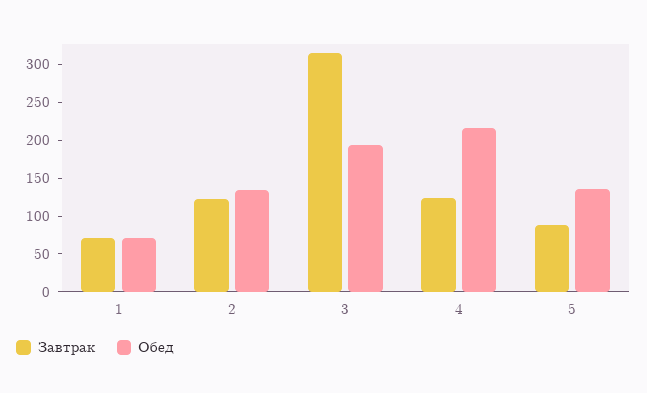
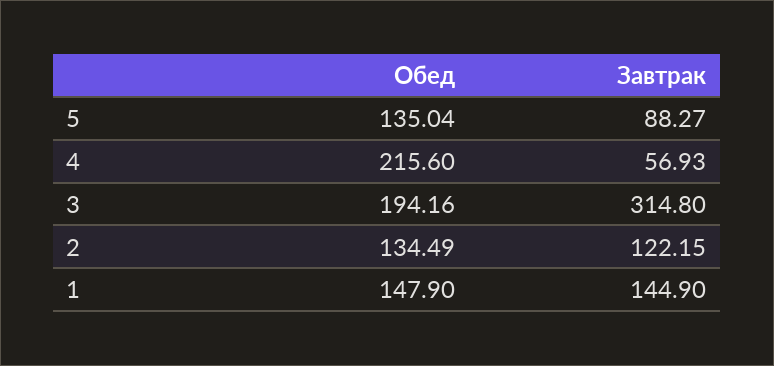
Завтрак, 1: 75 -> 144.9
Обед, 1: 75 -> 147.9
Завтрак, 4: 125 -> 56.93

